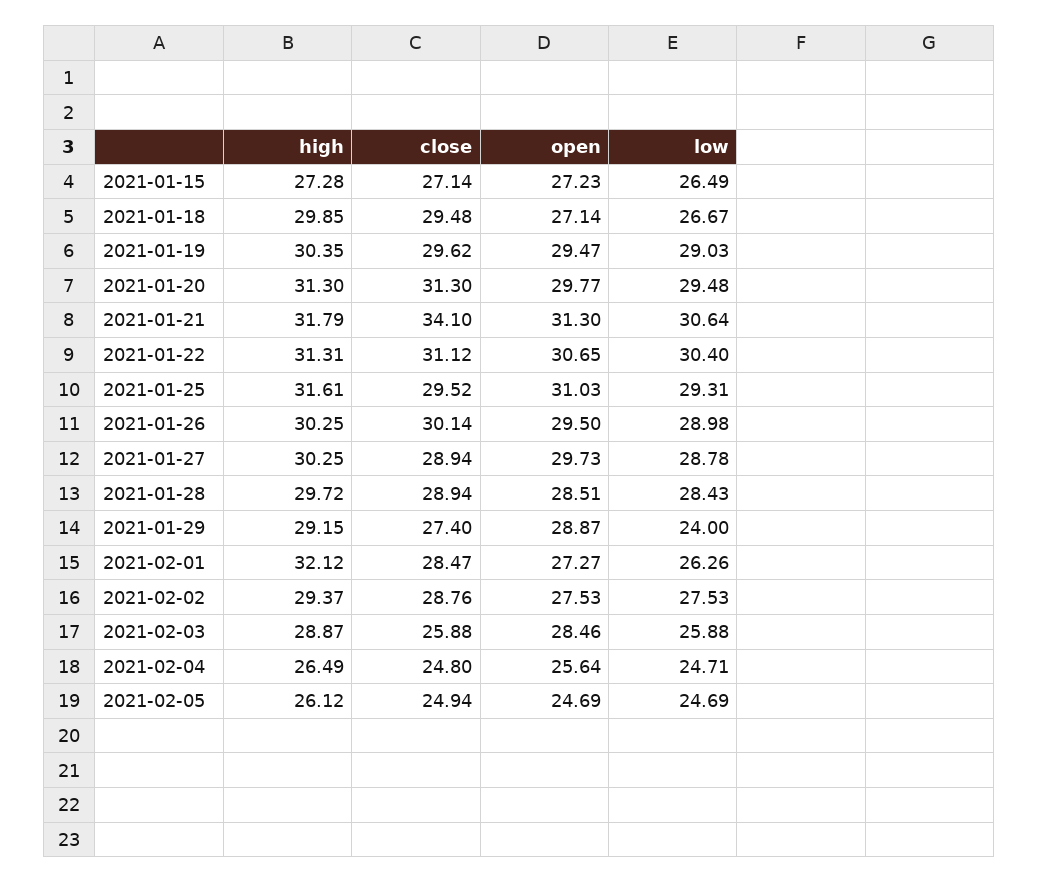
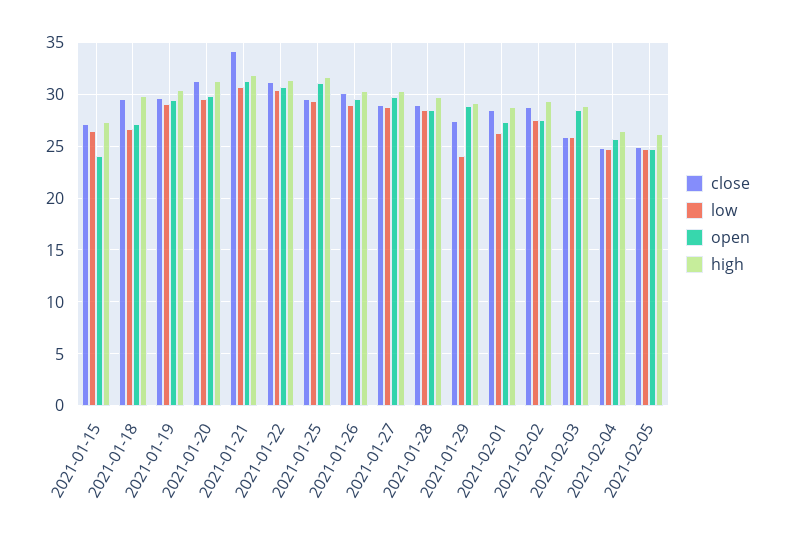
open, 2021-01-15: 27.23 -> 24
high, 2021-02-01: 32.12 -> 29

